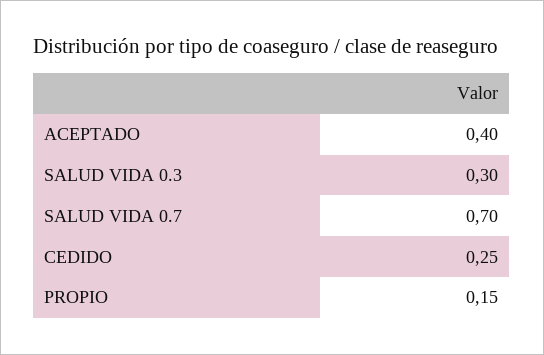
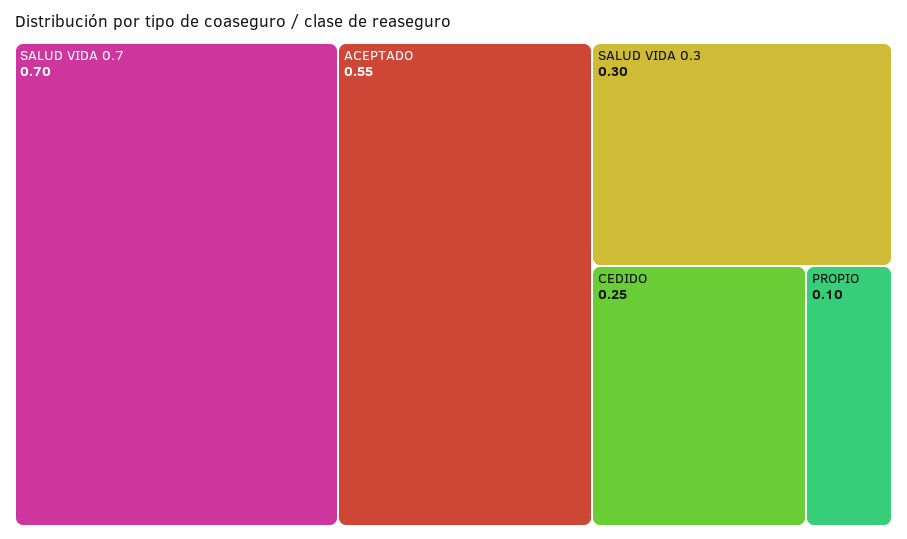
ACEPTADO: 0.4 -> 0.55
PROPIO: 0.15 -> 0.1

